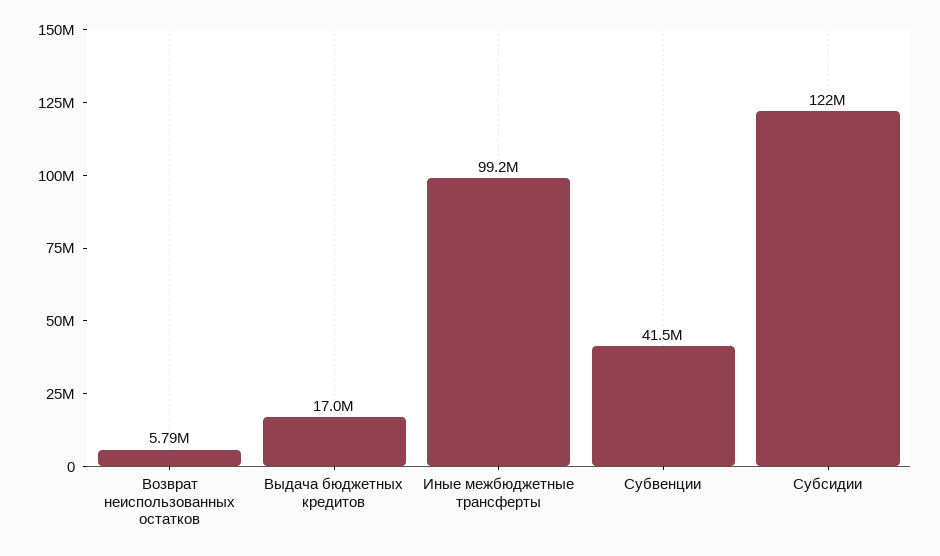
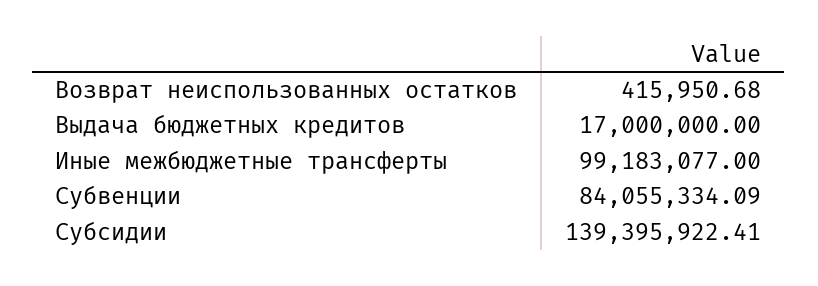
Возврат неиспользованных остатков: 5790000 -> 415950.68
Субвенции: 41500000 -> 84055334.09
Субсидии: 122000000 -> 139395922.41

